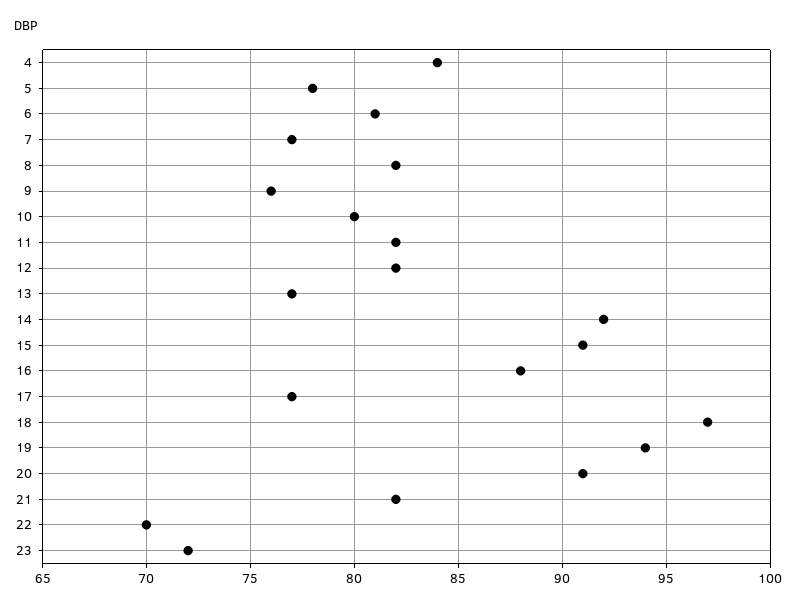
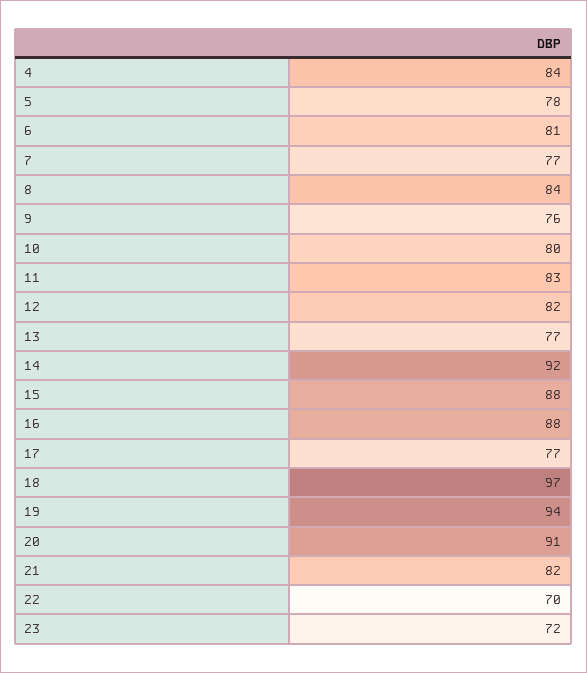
8: 82 -> 84
11: 82 -> 83
15: 91 -> 88

